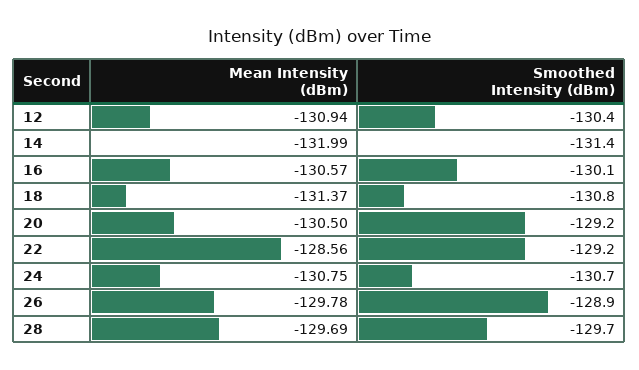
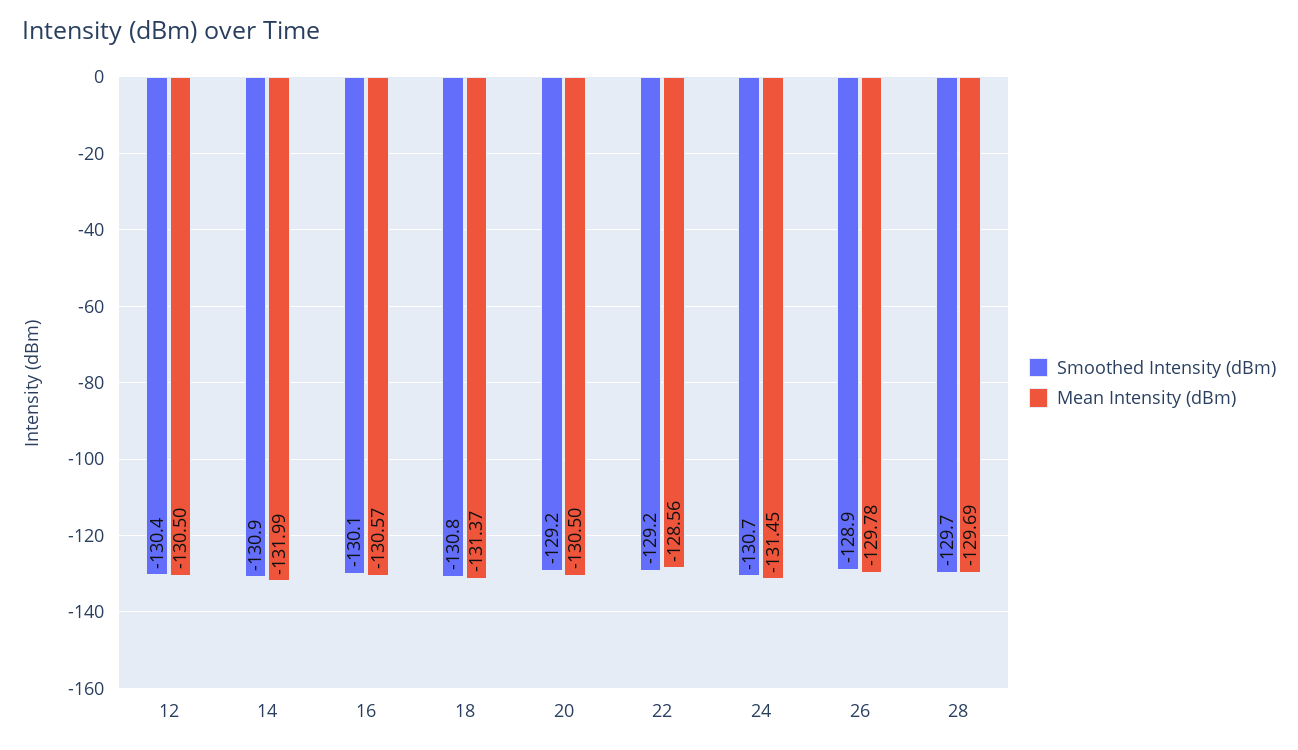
Mean Intensity (dBm), 12: -130.94 -> -130.5
Smoothed Intensity (dBm), 14: -131.4 -> -130.9
Mean Intensity (dBm), 24: -130.75 -> -131.45

